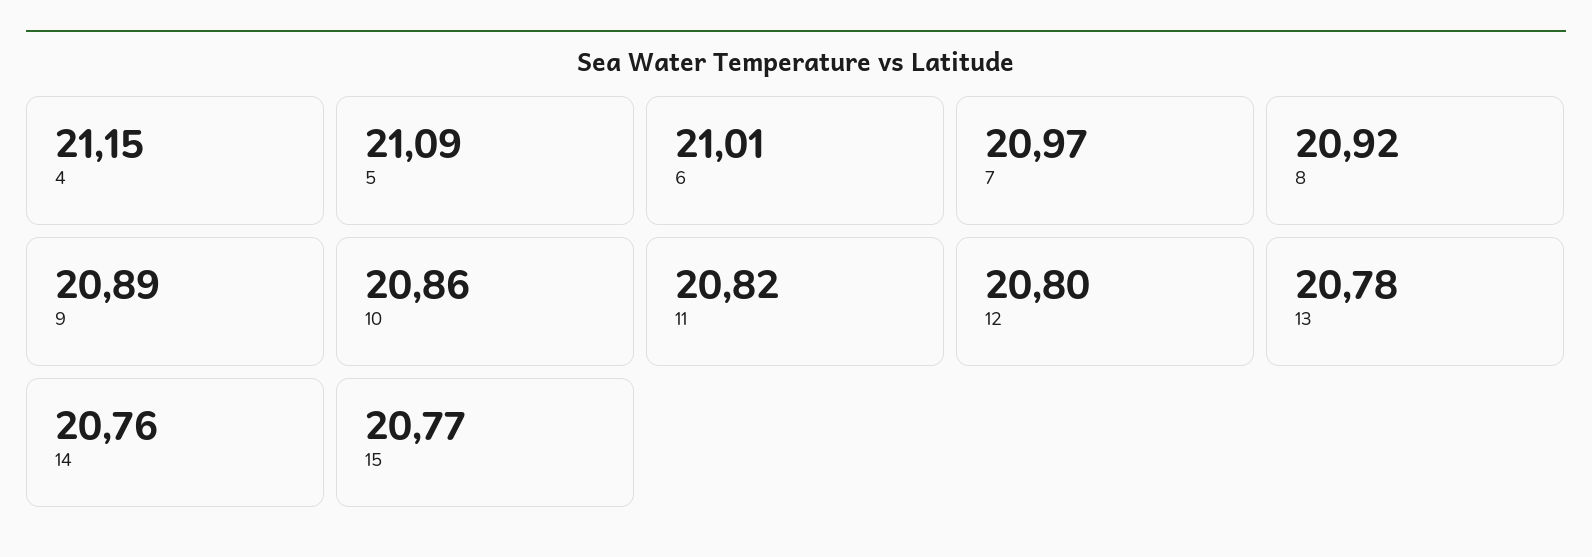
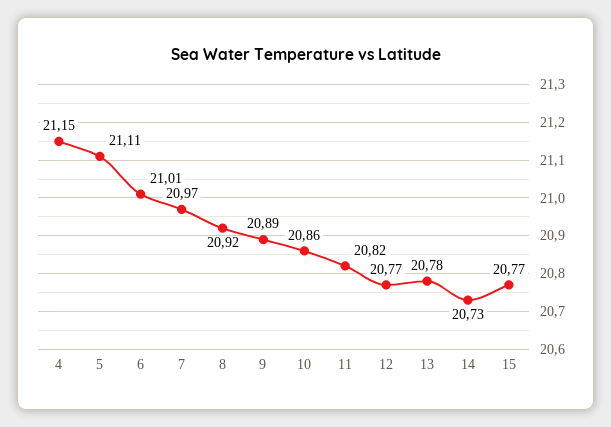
5: 21.09 -> 21.11
12: 20.8 -> 20.77
14: 20.76 -> 20.73

